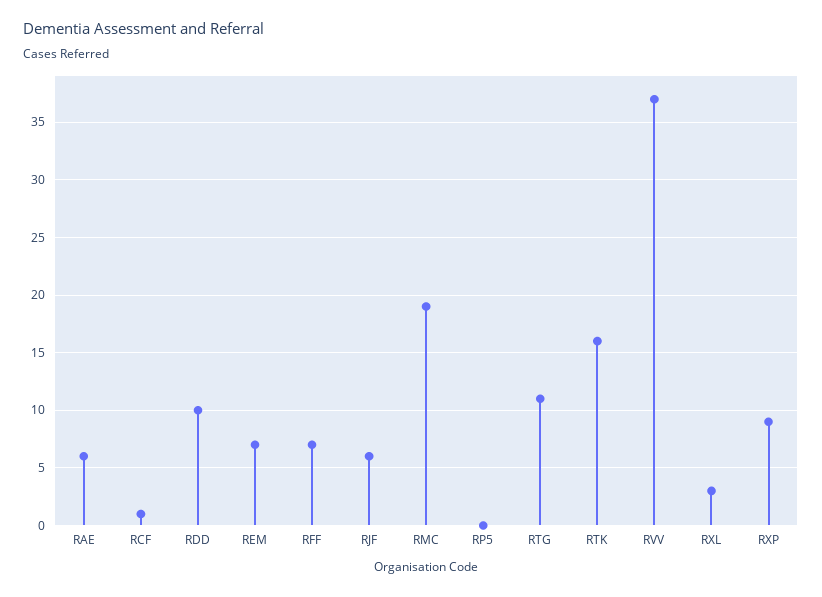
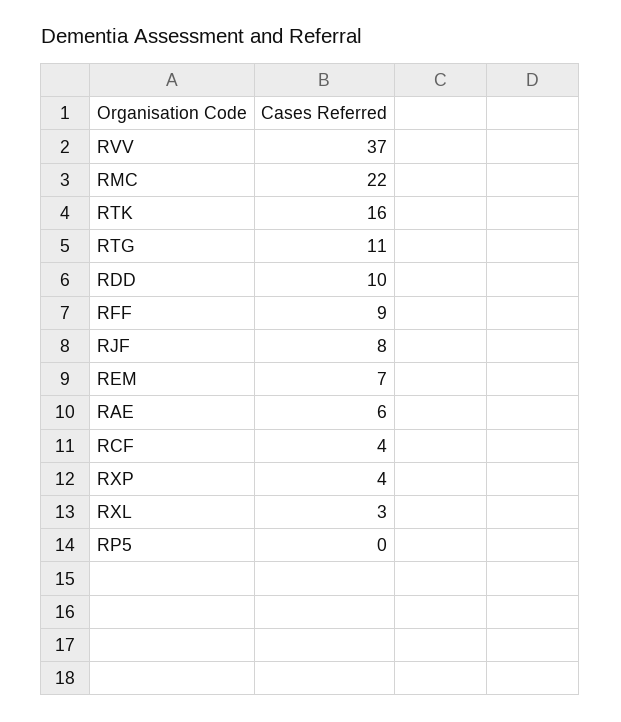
RCF: 1 -> 4
RFF: 7 -> 9
RJF: 6 -> 8
RMC: 19 -> 22
RXP: 9 -> 4

